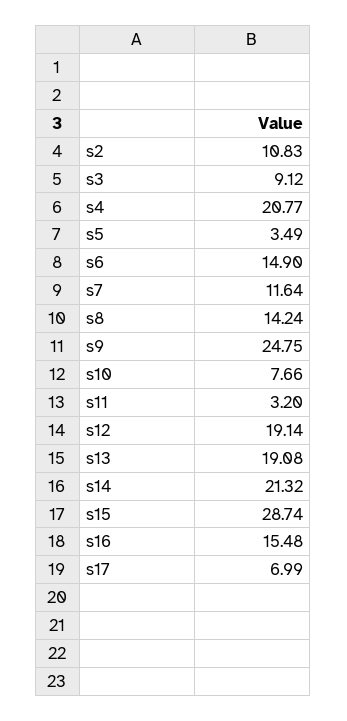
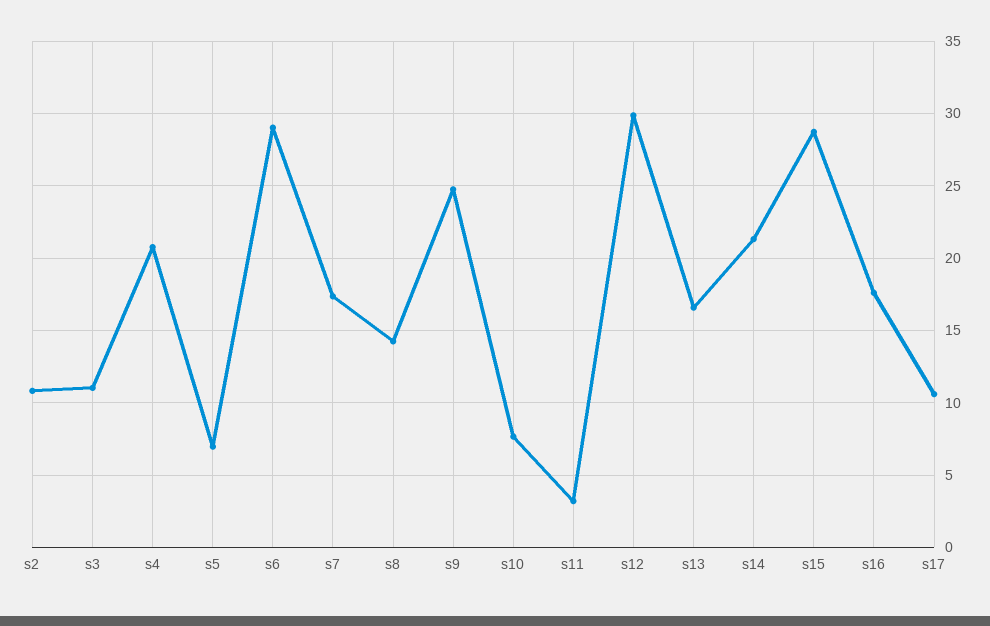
s3: 9.12 -> 11
s5: 3.49 -> 7
s6: 14.9 -> 29
s7: 11.64 -> 17.5
s12: 19.14 -> 30
s13: 19.08 -> 16.5
s16: 15.48 -> 17.5
s17: 6.99 -> 10.5

